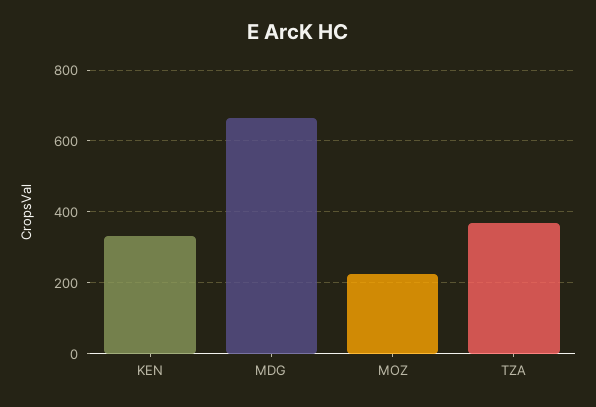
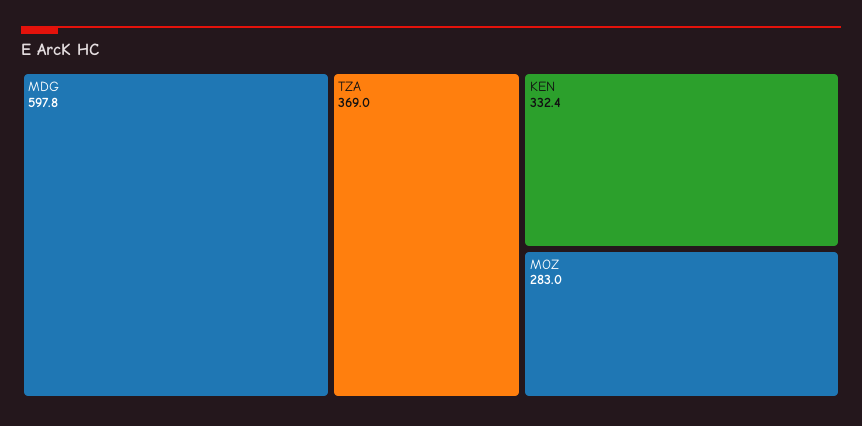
MDG: 660 -> 597.8
MOZ: 220 -> 283

